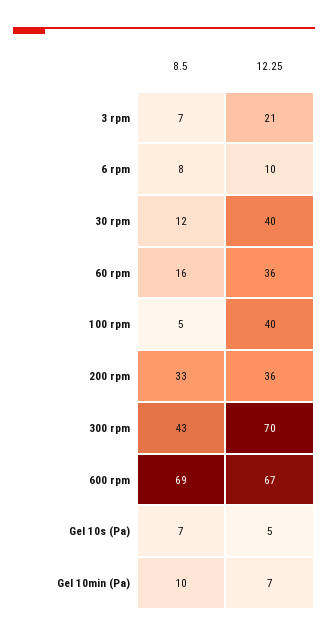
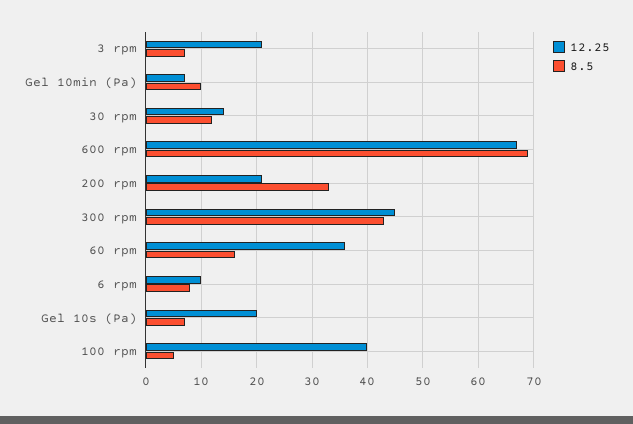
12.25, 30 rpm: 40 -> 15
12.25, 200 rpm: 36 -> 20
12.25, 300 rpm: 70 -> 45
12.25, Gel 10s (Pa): 5 -> 20

